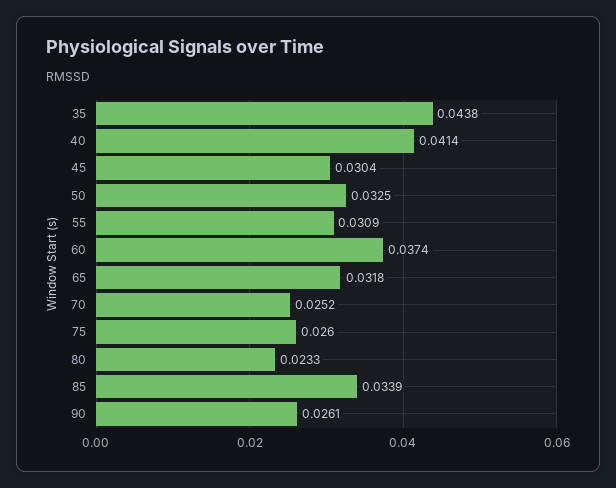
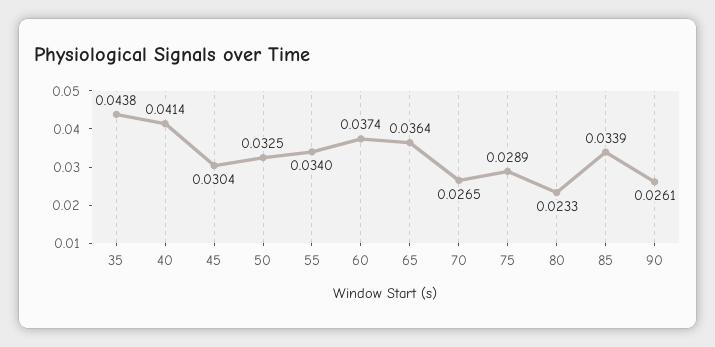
55: 0.0309 -> 0.034
65: 0.0318 -> 0.0364
70: 0.0252 -> 0.0265
75: 0.026 -> 0.0289

